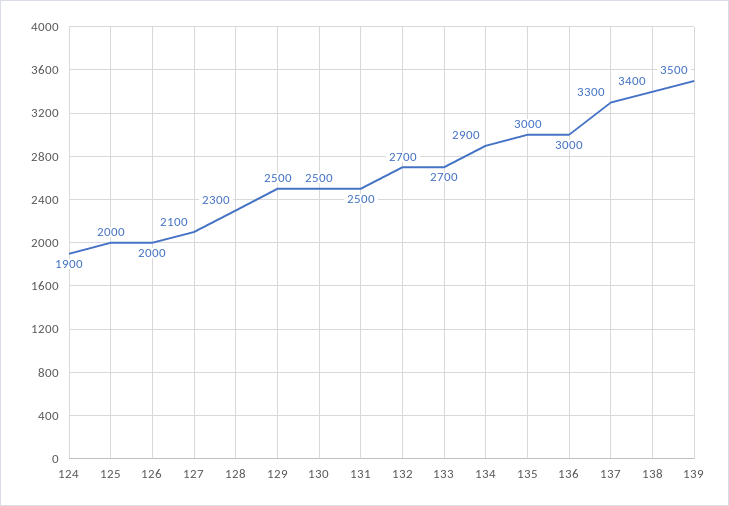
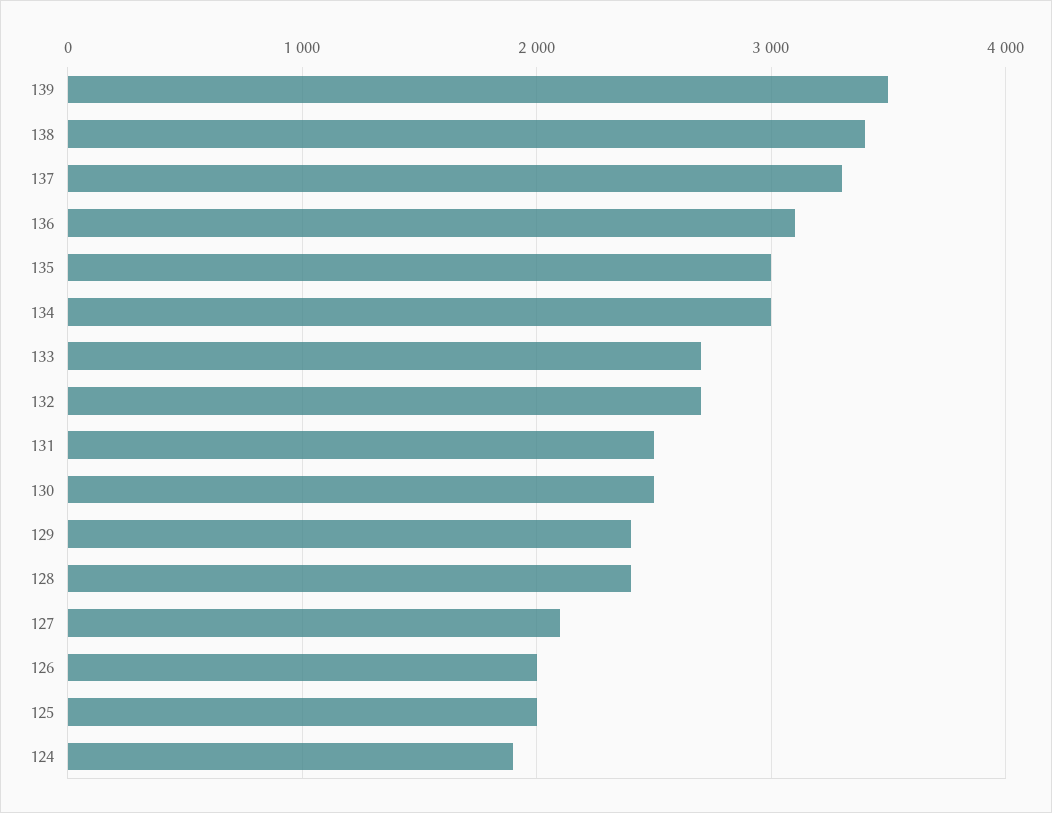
128: 2300 -> 2400
129: 2500 -> 2400
134: 2900 -> 3000
136: 3000 -> 3100

